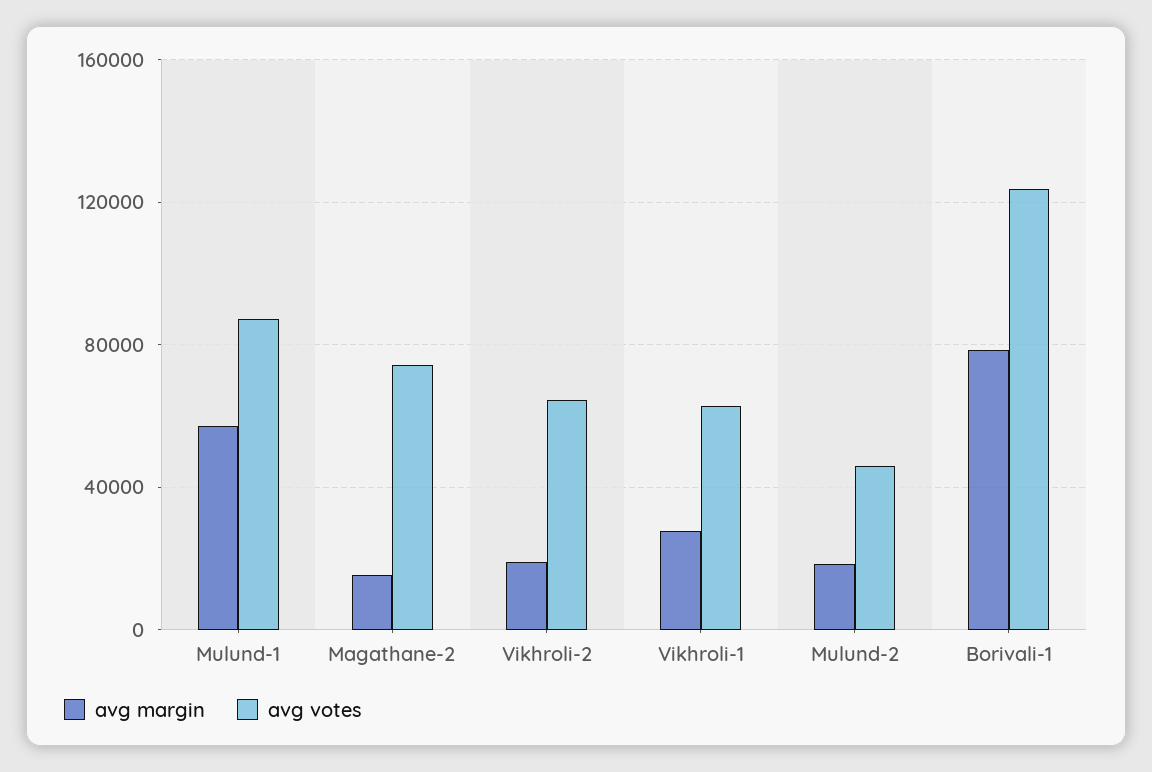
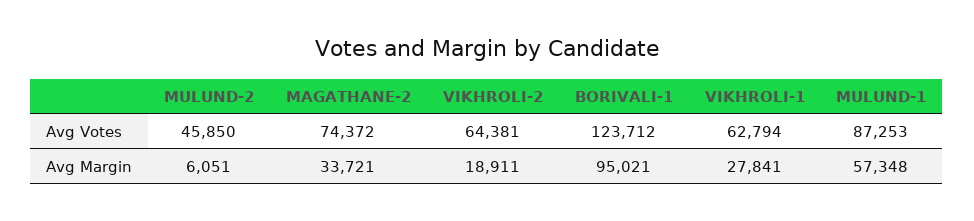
avg margin, Magathane-2: 15000 -> 33721
avg margin, Mulund-2: 20000 -> 6051
avg margin, Borivali-1: 80000 -> 95021

